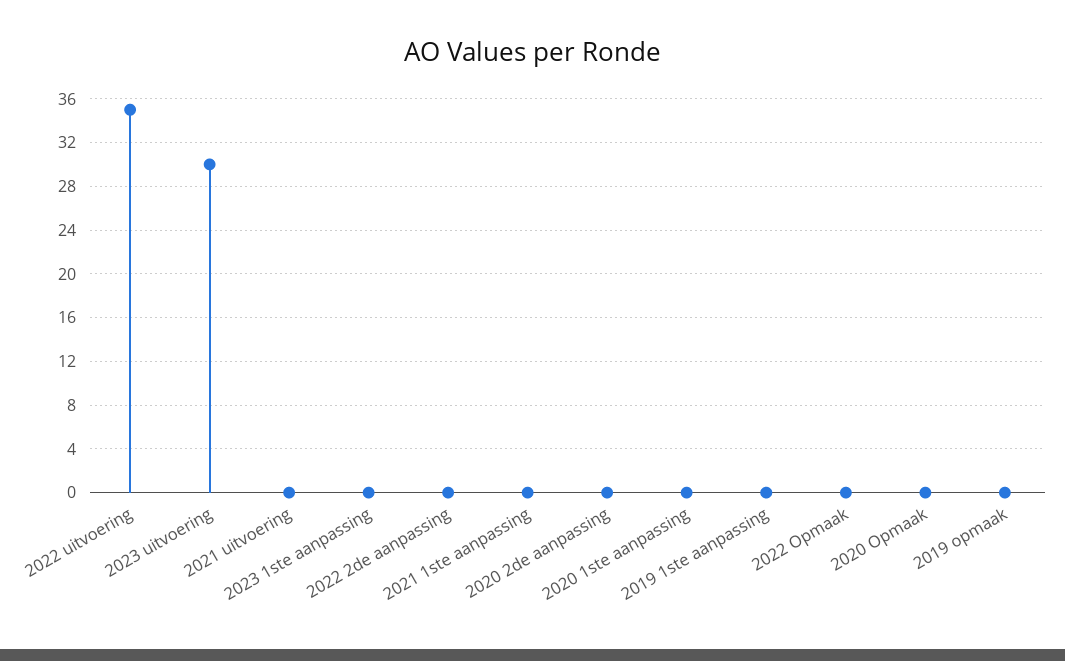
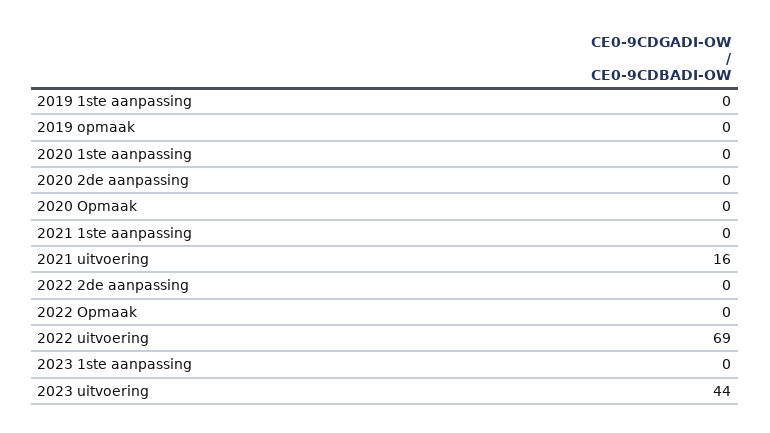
2022 uitvoering: 35 -> 69
2023 uitvoering: 30 -> 44
2021 uitvoering: 0 -> 16

